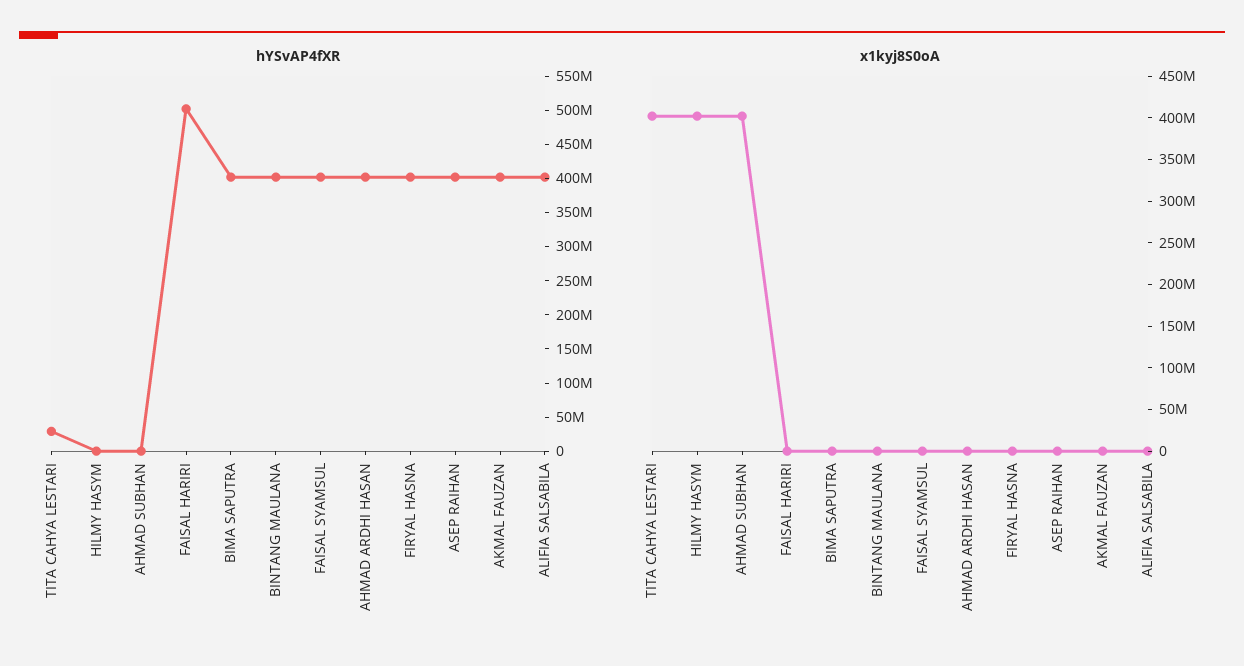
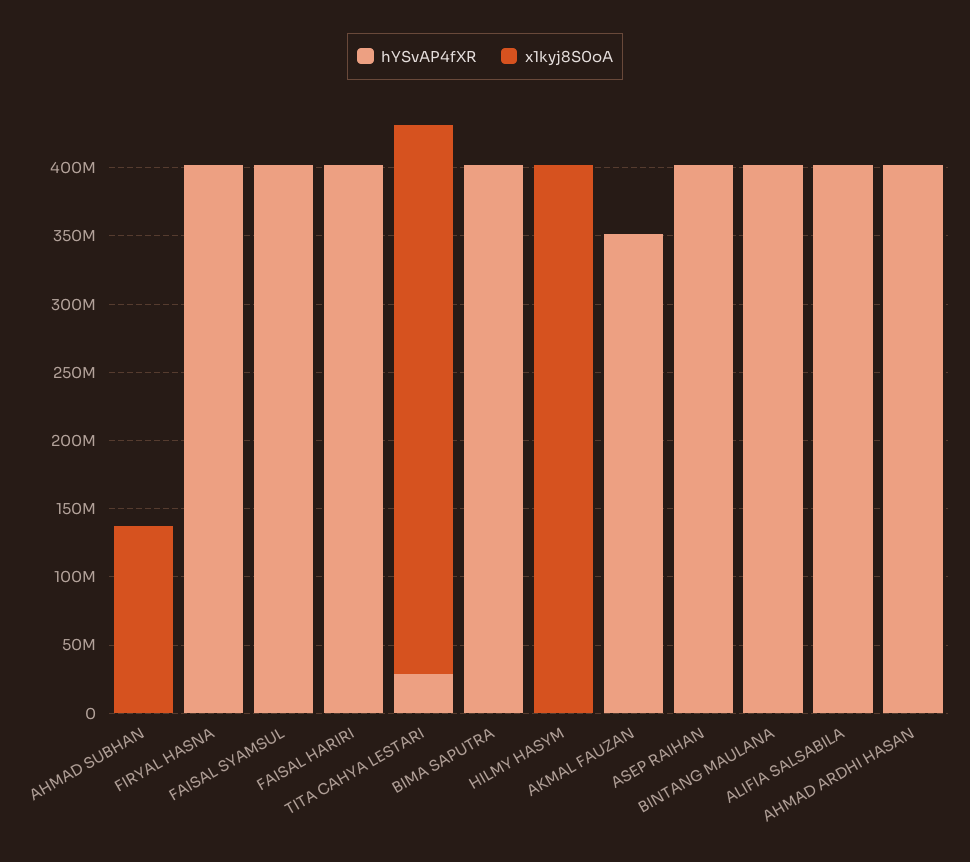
hYSvAP4fXR, FAISAL HARIRI: 500000000 -> 400000000
hYSvAP4fXR, AKMAL FAUZAN: 400000000 -> 350000000
x1kyj8S0oA, AHMAD SUBHAN: 400000000 -> 140000000

